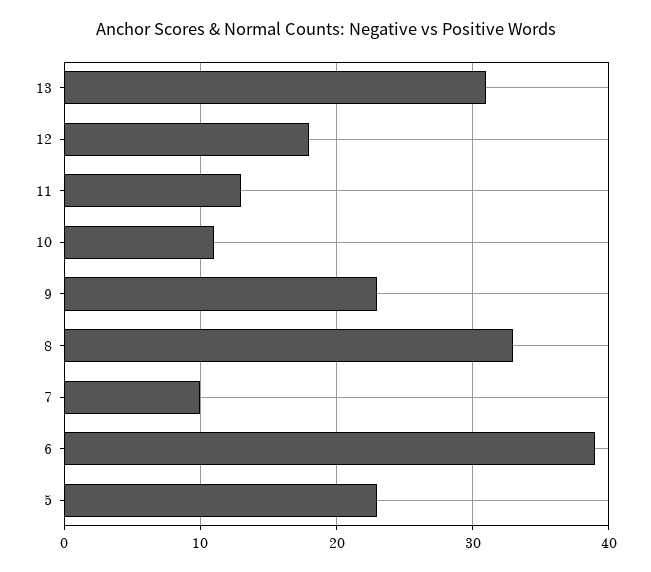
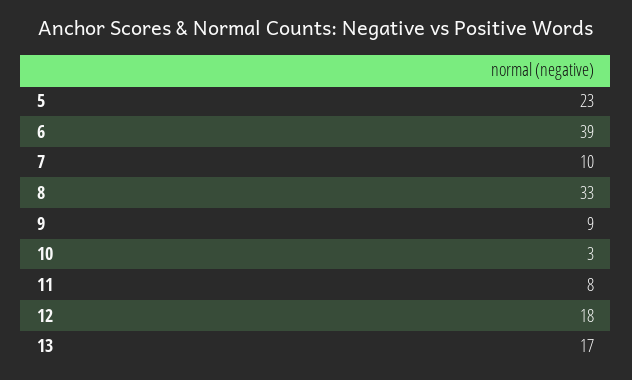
13: 31 -> 17
11: 13 -> 8
10: 11 -> 3
9: 23 -> 9

